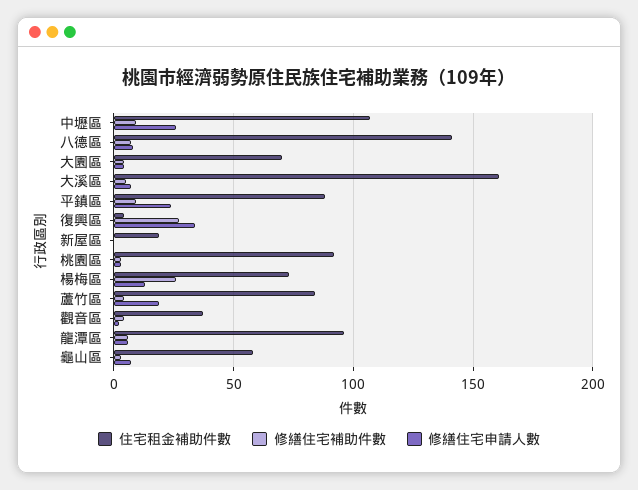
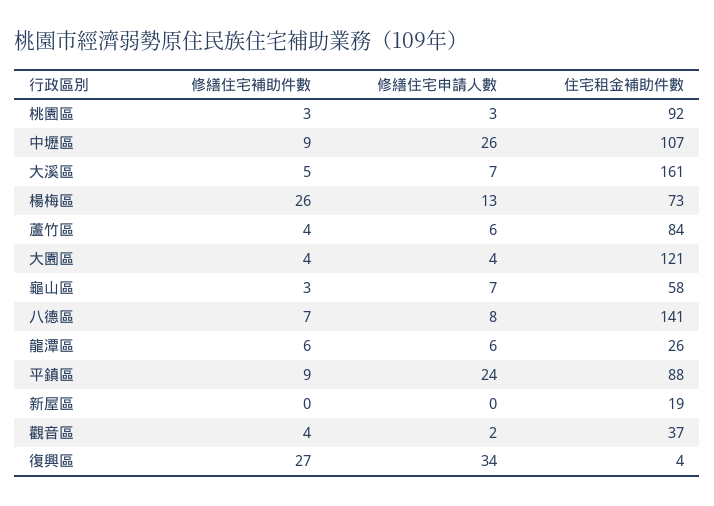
住宅租金補助件數, 大園區: 70 -> 121
修繕住宅申請人數, 蘆竹區: 20 -> 6
住宅租金補助件數, 龍潭區: 95 -> 26

